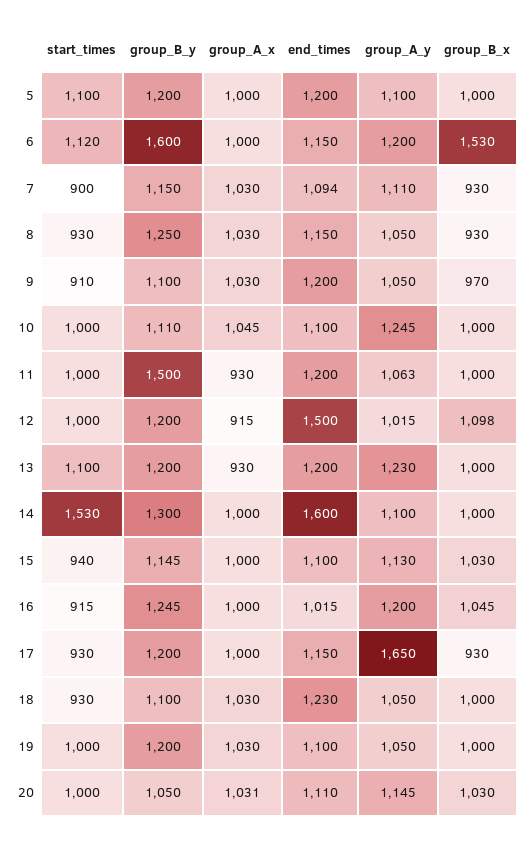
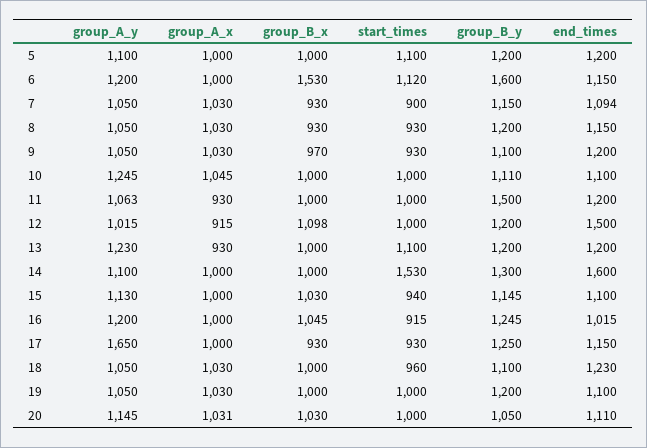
group_A_y, 7: 1110 -> 1050
group_B_y, 8: 1250 -> 1200
start_times, 9: 910 -> 930
group_B_y, 17: 1200 -> 1250
start_times, 18: 930 -> 960

